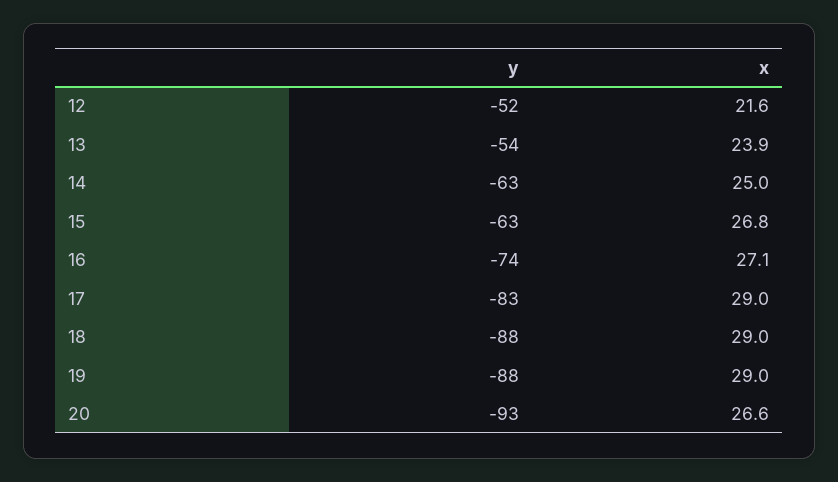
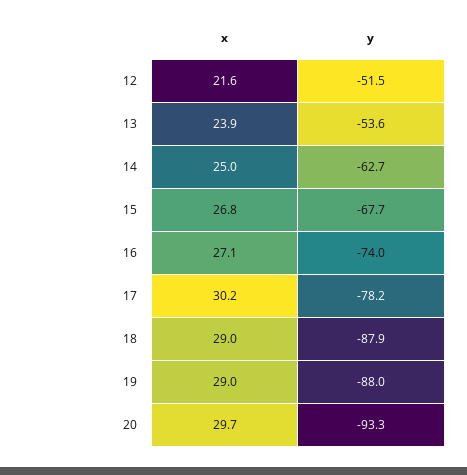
y, 15: -63 -> -67.7
y, 17: -83 -> -78.2
x, 17: 29 -> 30.2
x, 20: 26.6 -> 29.7

